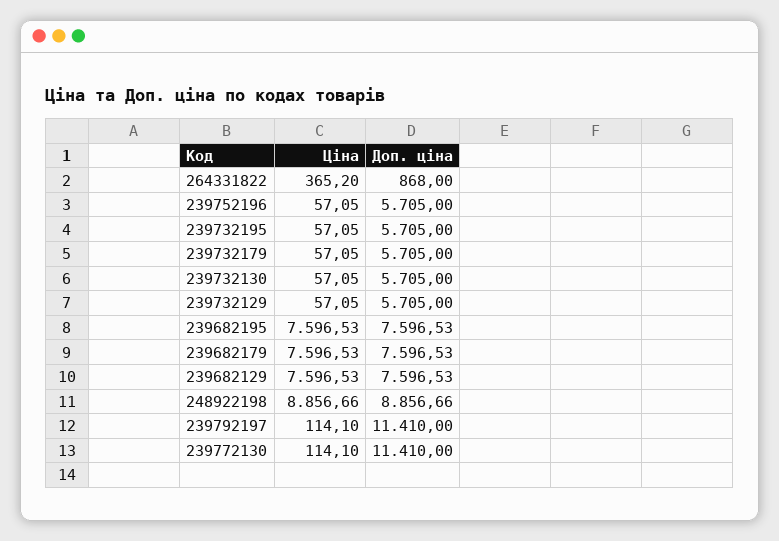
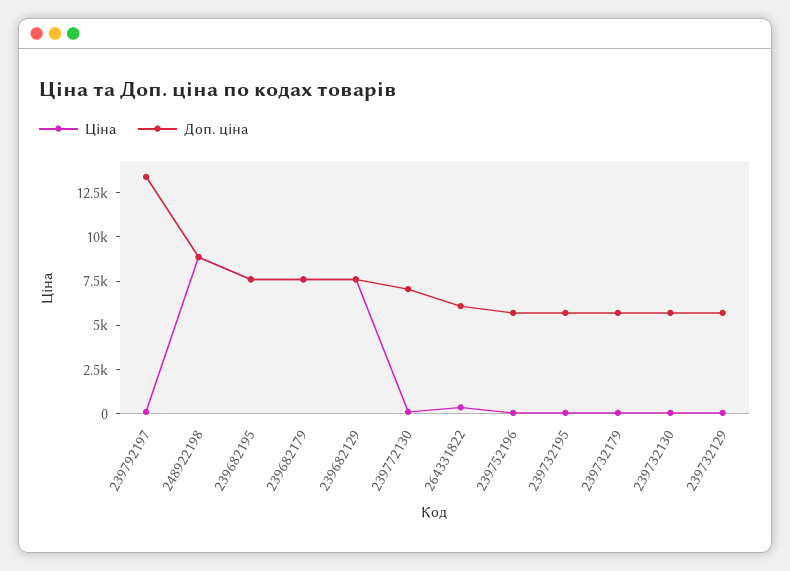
Доп. ціна, 264331822: 868 -> 6000
Доп. ціна, 239792197: 11410 -> 13500
Доп. ціна, 239772130: 11410 -> 7000

